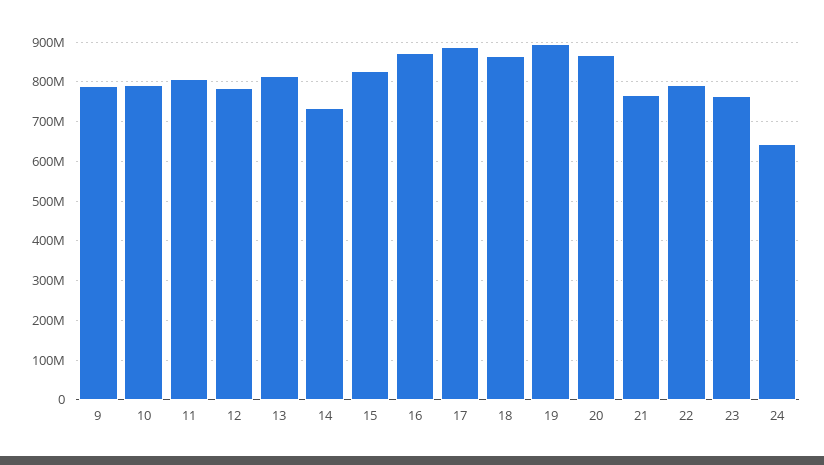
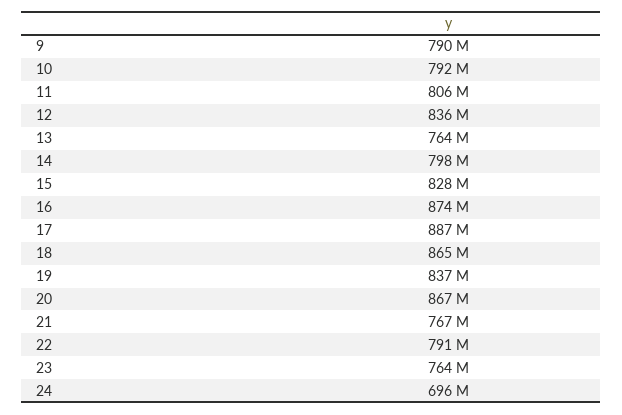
12: 780000000 -> 836000000
13: 820000000 -> 764000000
14: 740000000 -> 798000000
19: 900000000 -> 837000000
24: 640000000 -> 696000000

